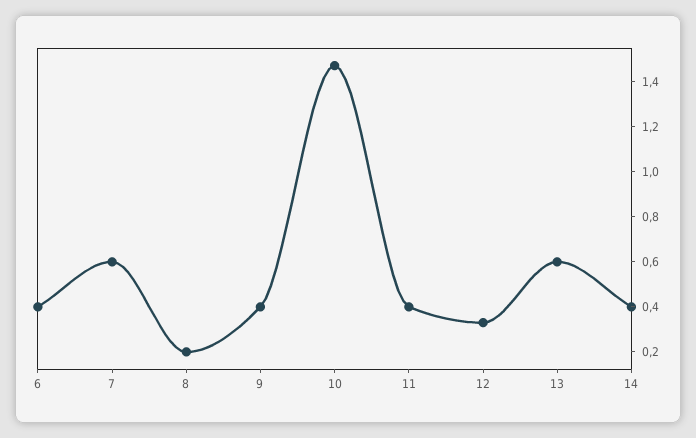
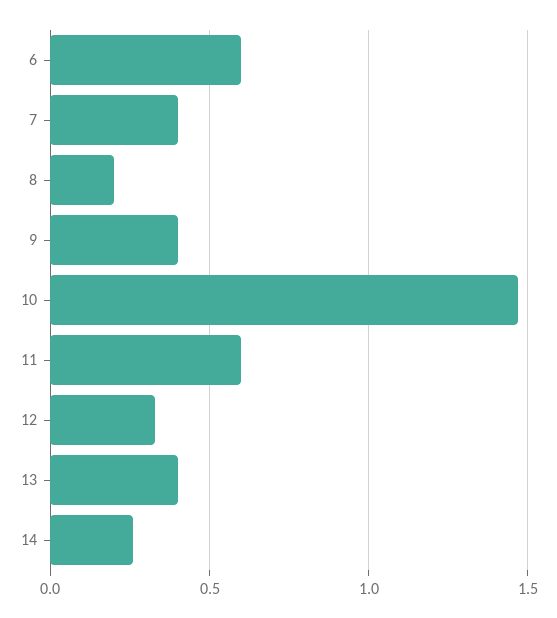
6: 0.4 -> 0.6
7: 0.6 -> 0.4
11: 0.4 -> 0.6
13: 0.6 -> 0.4
14: 0.4 -> 0.25

